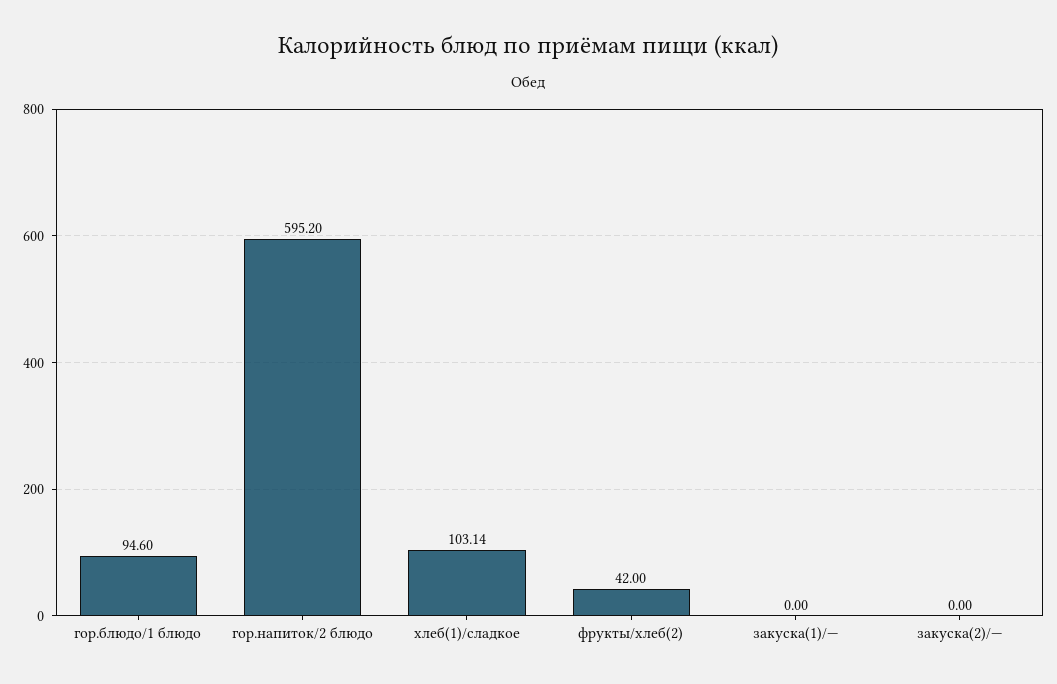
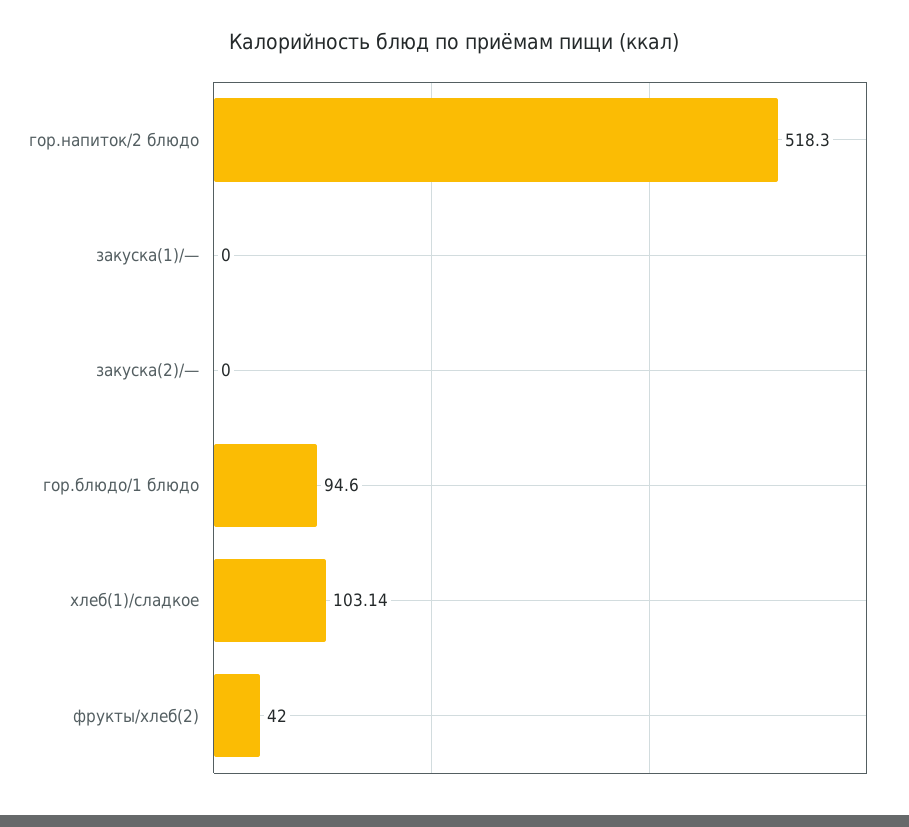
гор.напиток/2 блюдо: 595.2 -> 518.3

